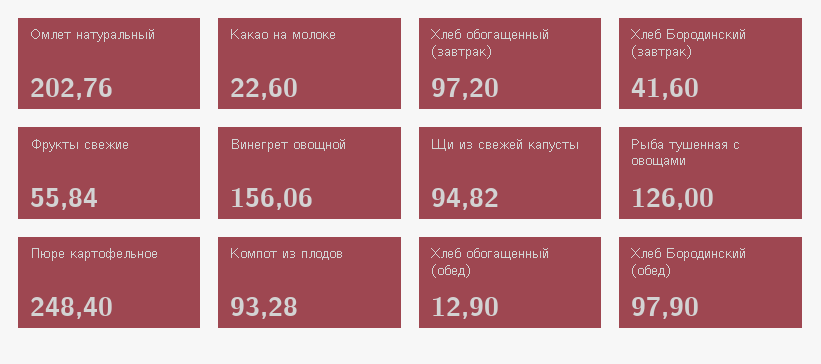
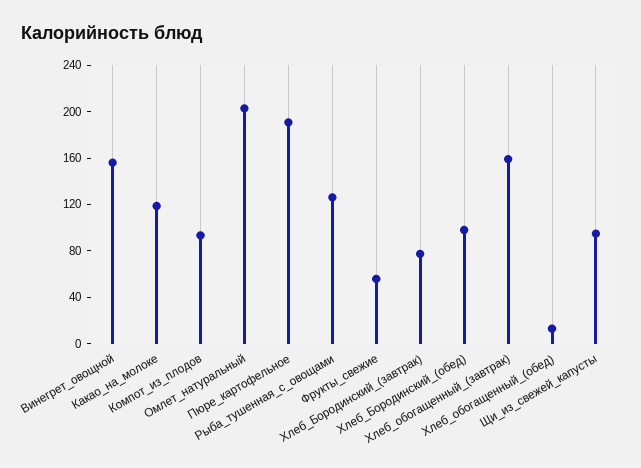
Какао на молоке: 22.6 -> 120
Хлеб обогащенный (завтрак): 97.2 -> 160
Хлеб Бородинский (завтрак): 41.6 -> 80
Пюре картофельное: 248.4 -> 190

